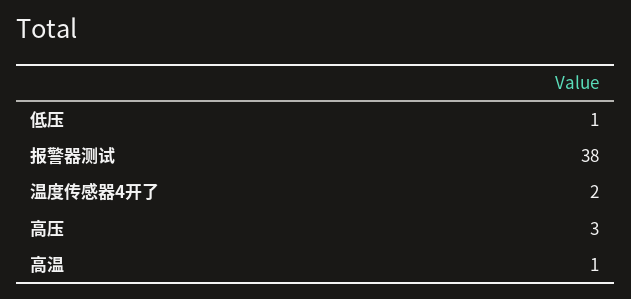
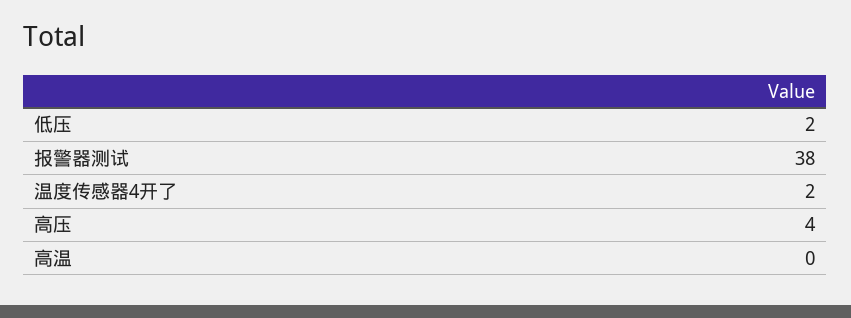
低压: 1 -> 2
高压: 3 -> 4
高温: 1 -> 0

